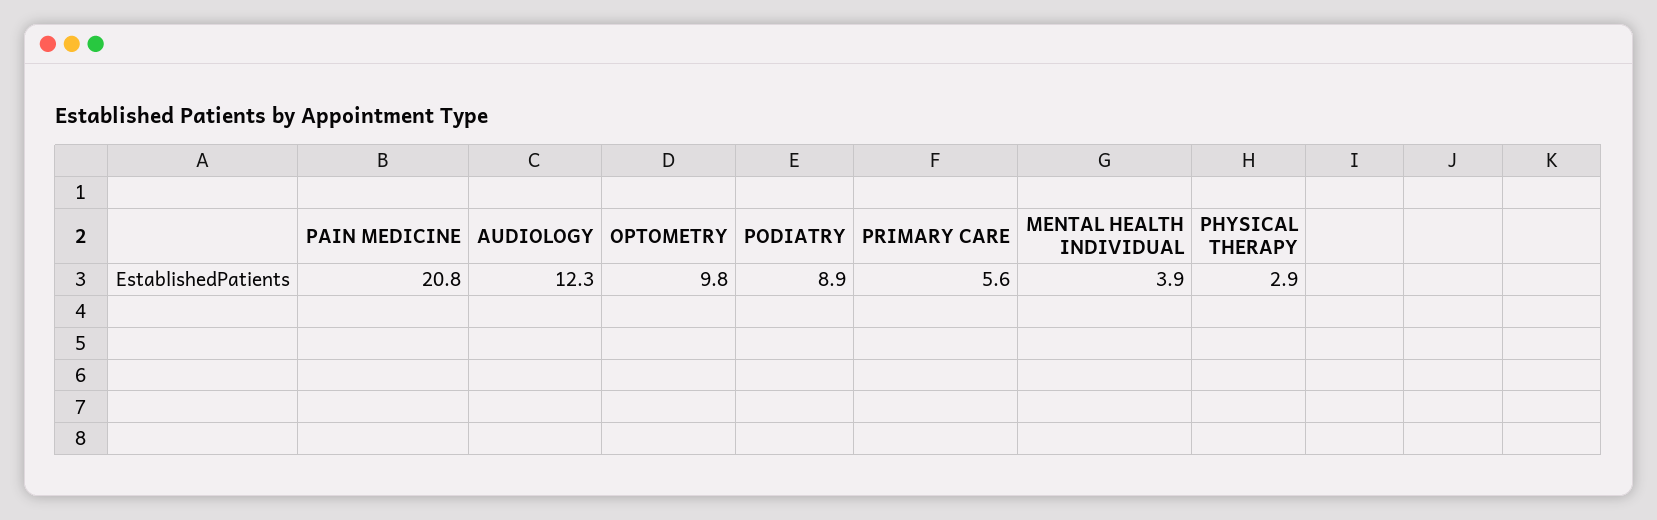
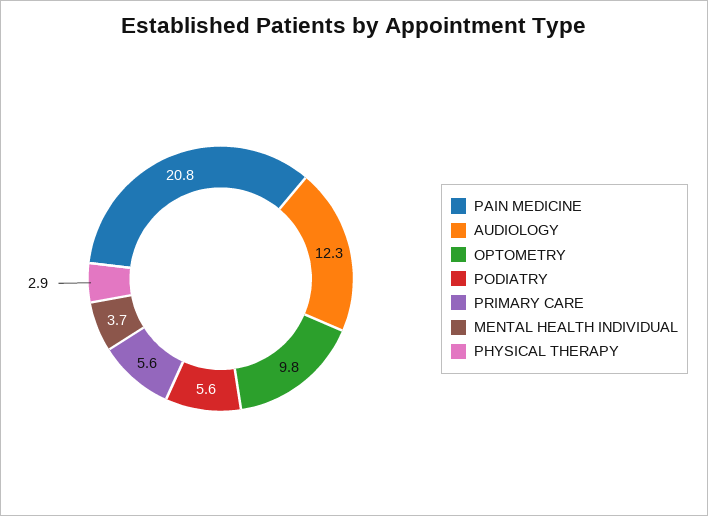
PODIATRY: 8.9 -> 5.6
MENTAL HEALTH INDIVIDUAL: 3.9 -> 3.7

